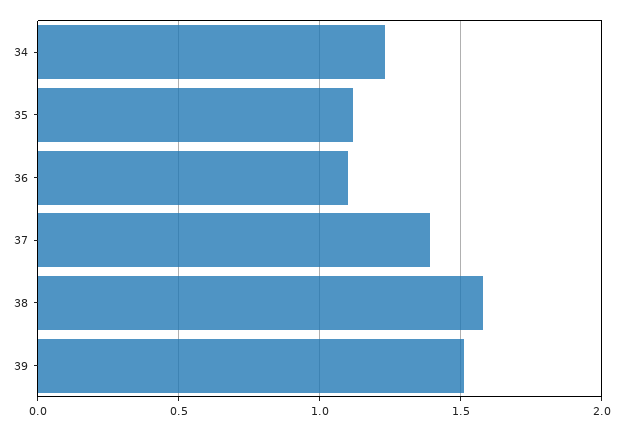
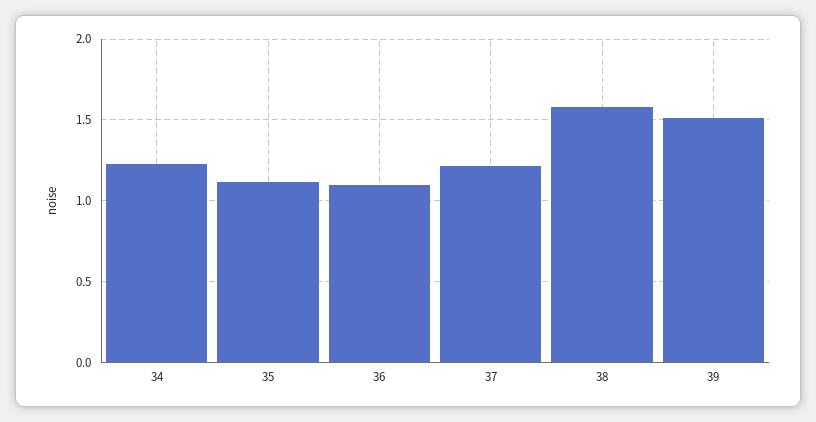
37: 1.4 -> 1.2

